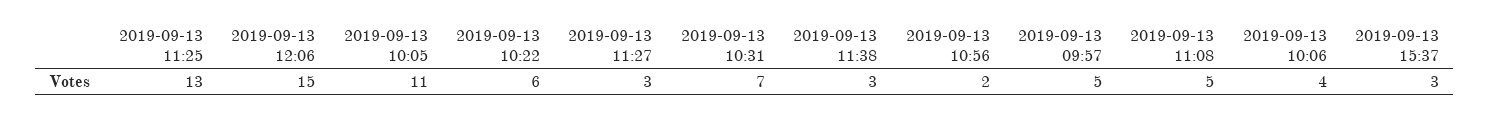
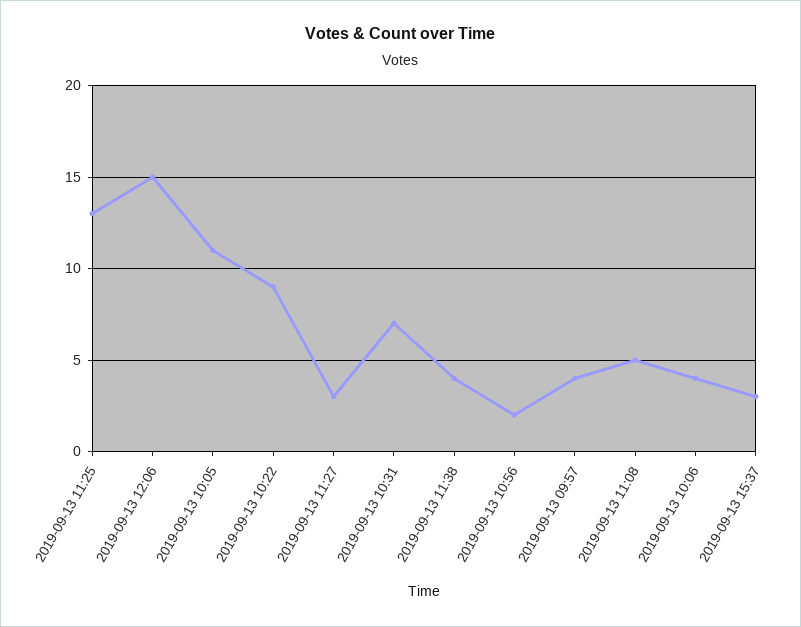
2019-09-13 10:22: 6 -> 9
2019-09-13 11:38: 3 -> 4
2019-09-13 09:57: 5 -> 4

